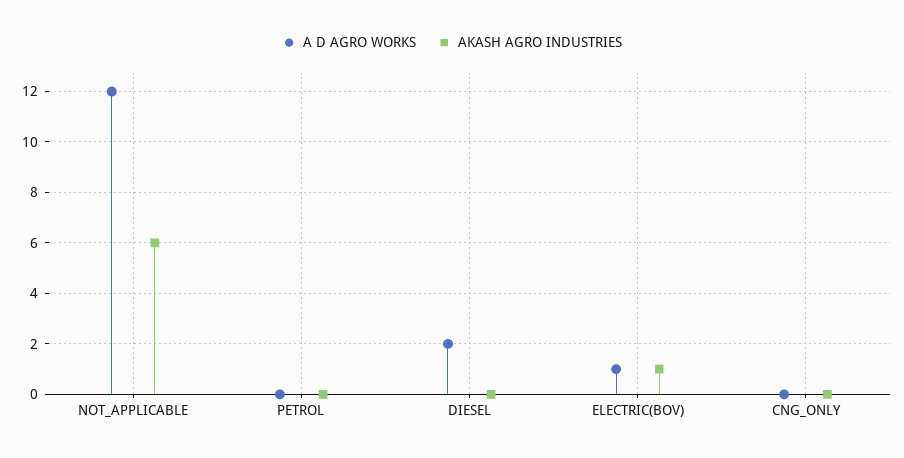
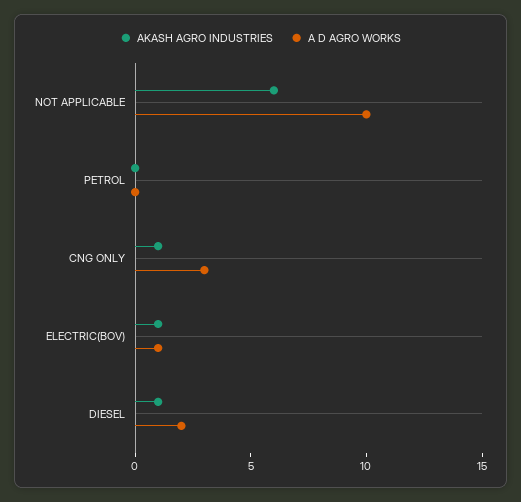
A D AGRO WORKS, NOT_APPLICABLE: 12 -> 10
AKASH AGRO INDUSTRIES, DIESEL: 0 -> 1
A D AGRO WORKS, CNG_ONLY: 0 -> 3
AKASH AGRO INDUSTRIES, CNG_ONLY: 0 -> 1

